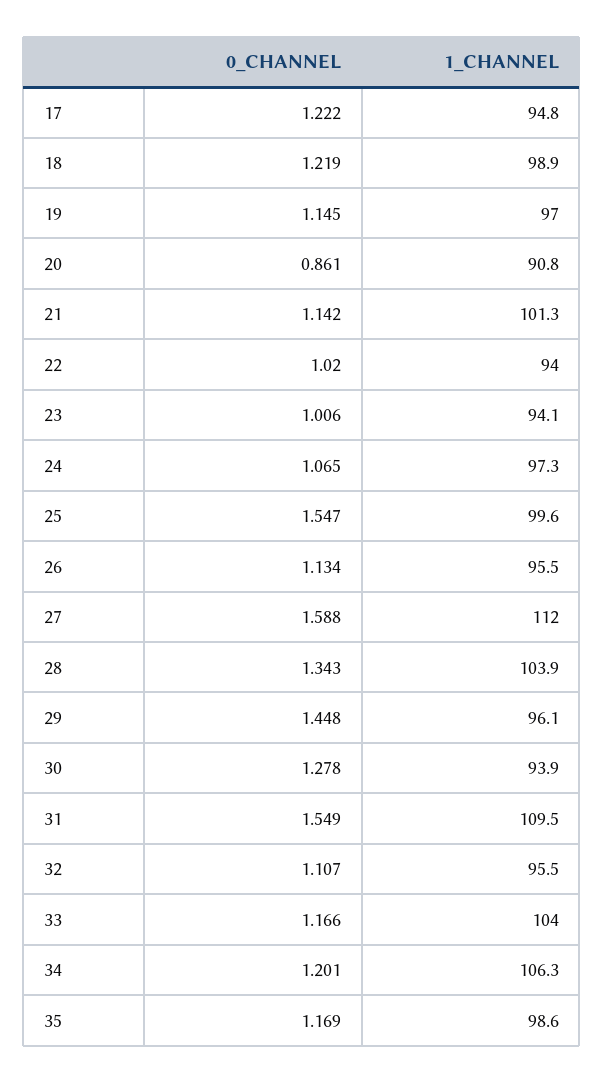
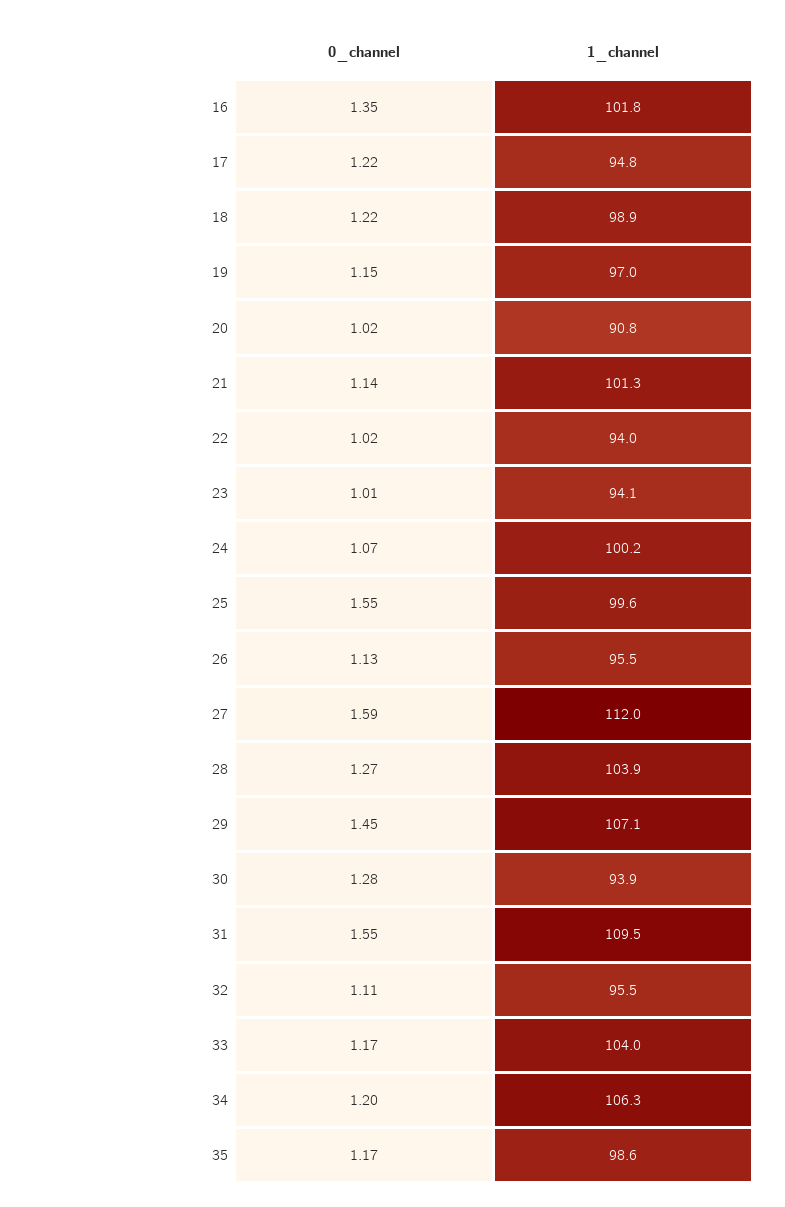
0_CHANNEL, 20: 0.861 -> 1.02
1_CHANNEL, 24: 97.3 -> 100.2
0_CHANNEL, 28: 1.343 -> 1.27
1_CHANNEL, 29: 96.1 -> 107.1
0_CHANNEL, 16: none -> 1.35
1_CHANNEL, 16: none -> 101.8

